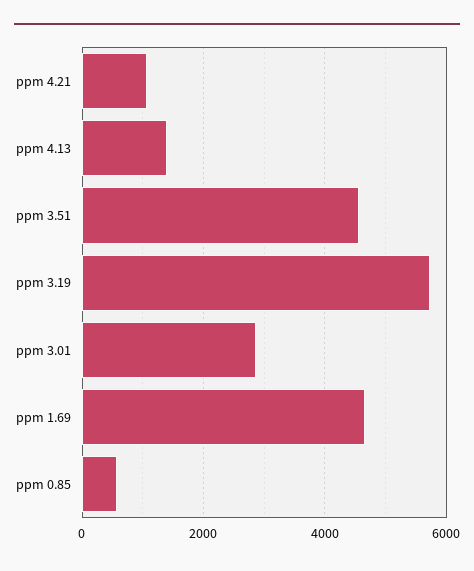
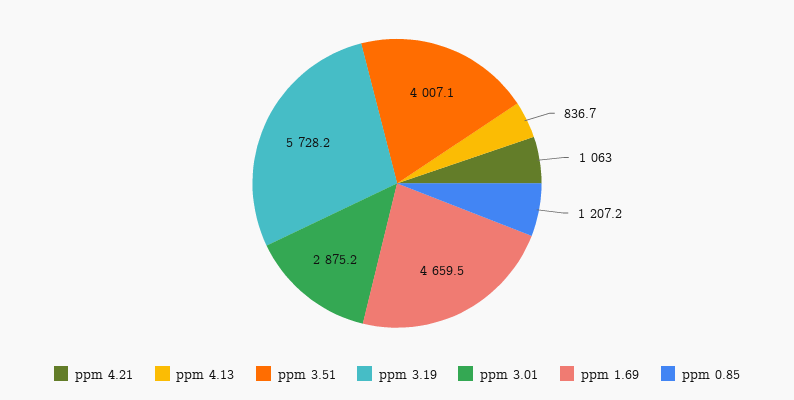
ppm 4.13: 1400 -> 836.7
ppm 3.51: 4600 -> 4007.1
ppm 0.85: 600 -> 1207.2

